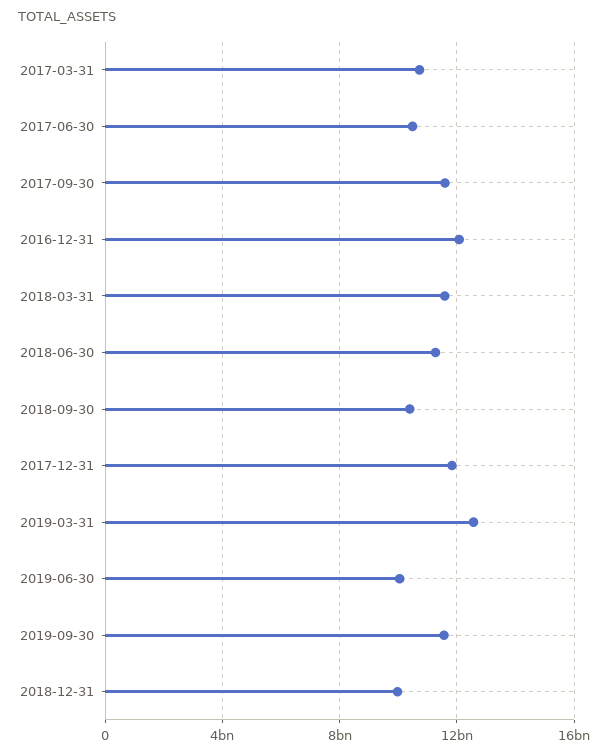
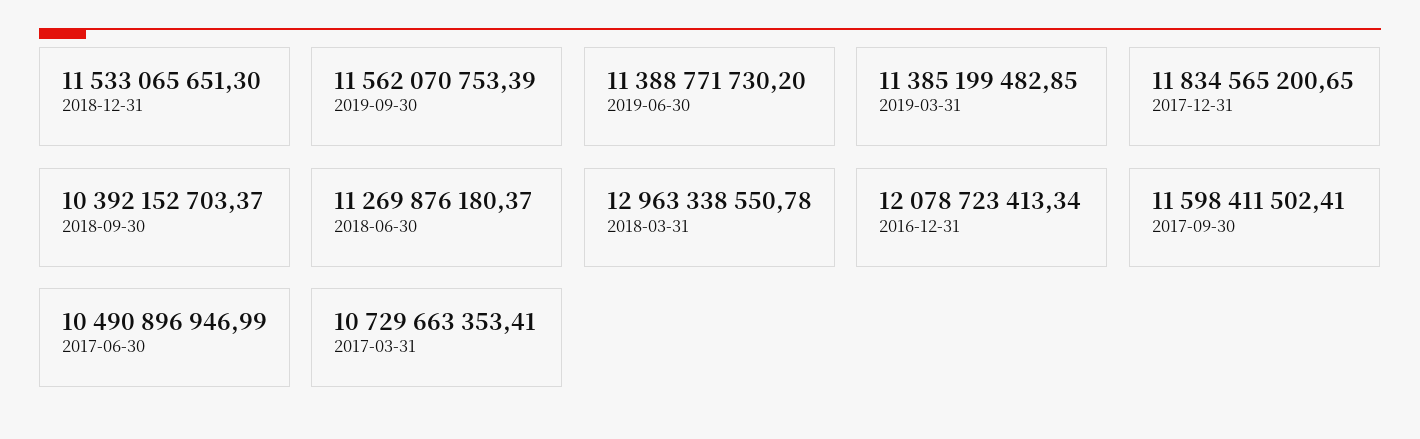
2018-03-31: 11500000000 -> 12963338550.78
2019-03-31: 12500000000 -> 11385199482.85
2019-06-30: 10000000000 -> 11388771730.2
2018-12-31: 10000000000 -> 11533065651.3

